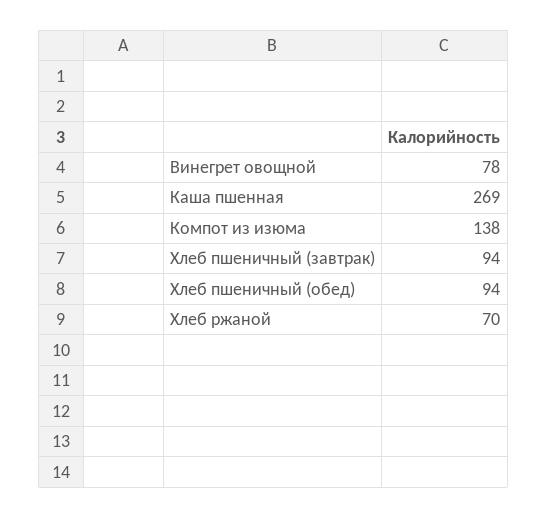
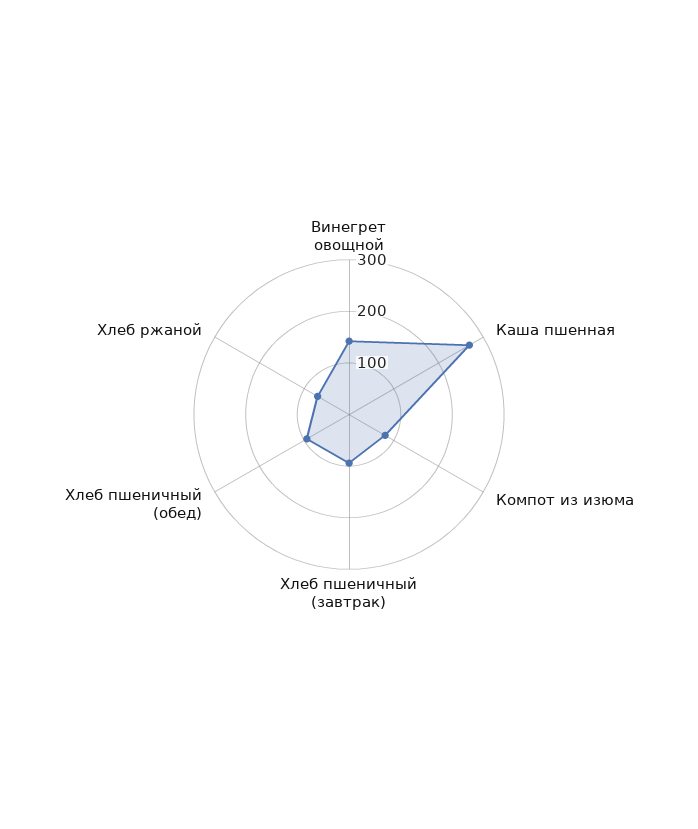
Винегрет овощной: 78 -> 140
Компот из изюма: 138 -> 80

